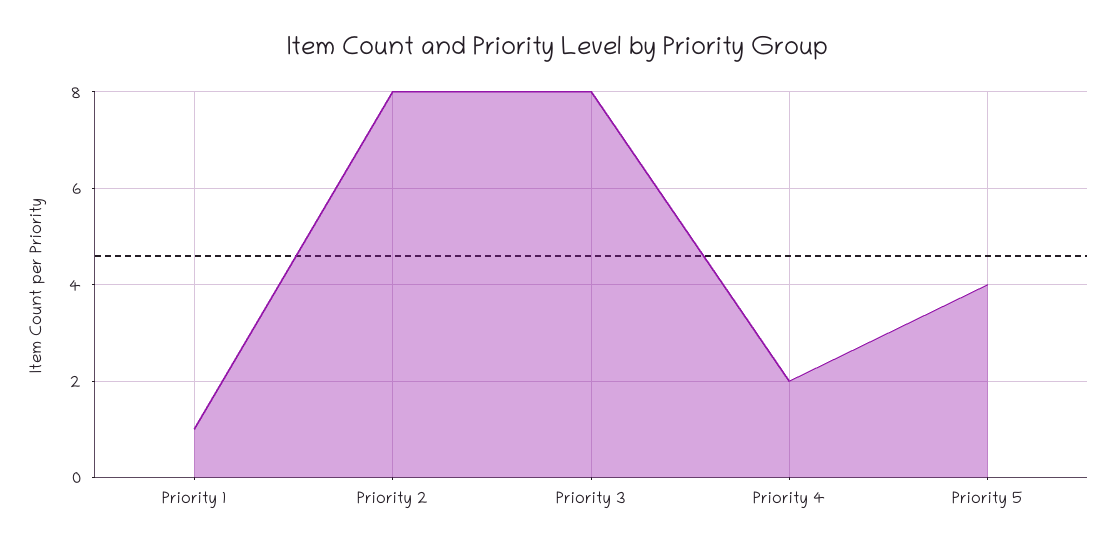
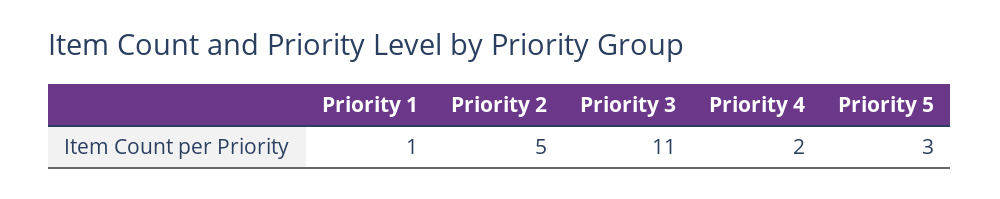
Priority 2: 8 -> 5
Priority 3: 8 -> 11
Priority 5: 4 -> 3

